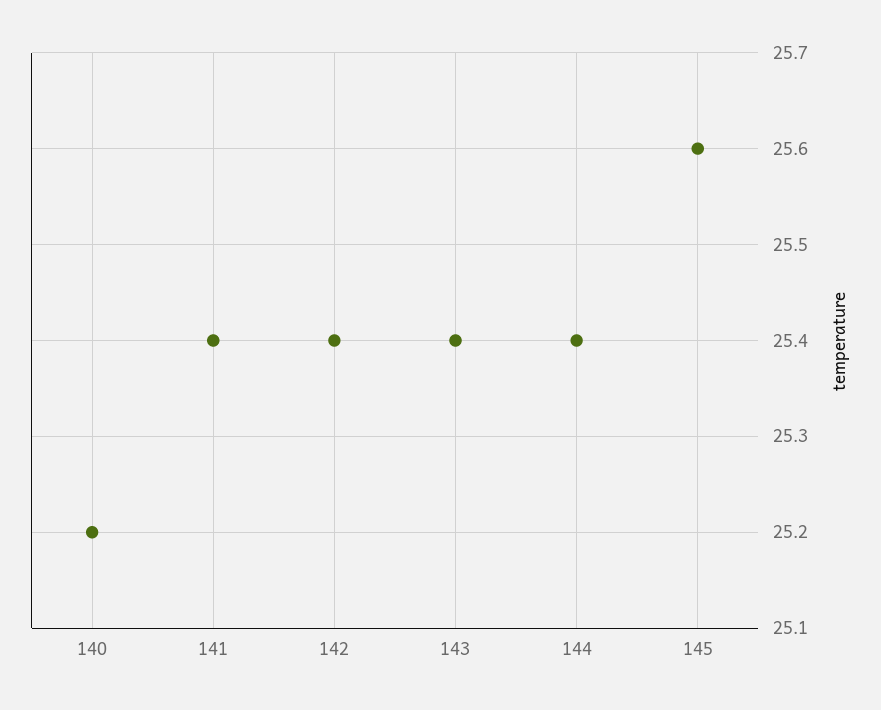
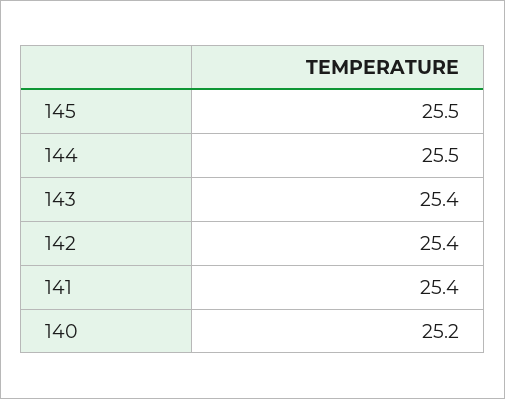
144: 25.4 -> 25.5
145: 25.6 -> 25.5

